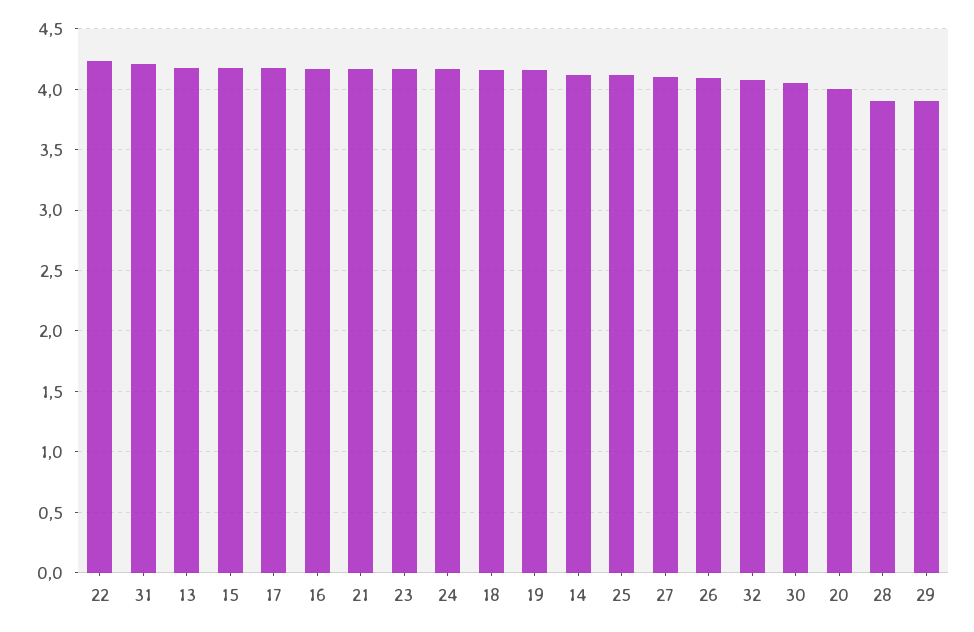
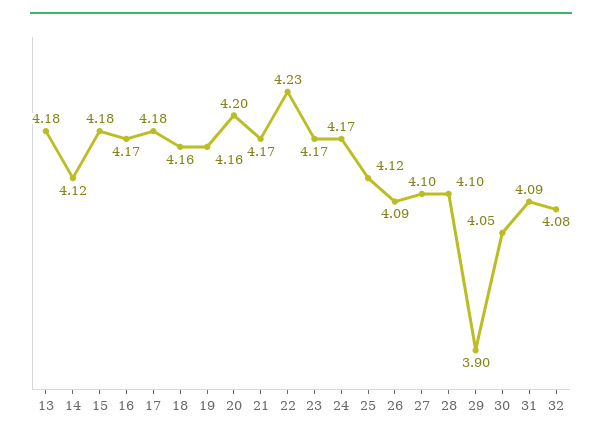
31: 4.2 -> 4.09
20: 4 -> 4.2
28: 3.9 -> 4.1

